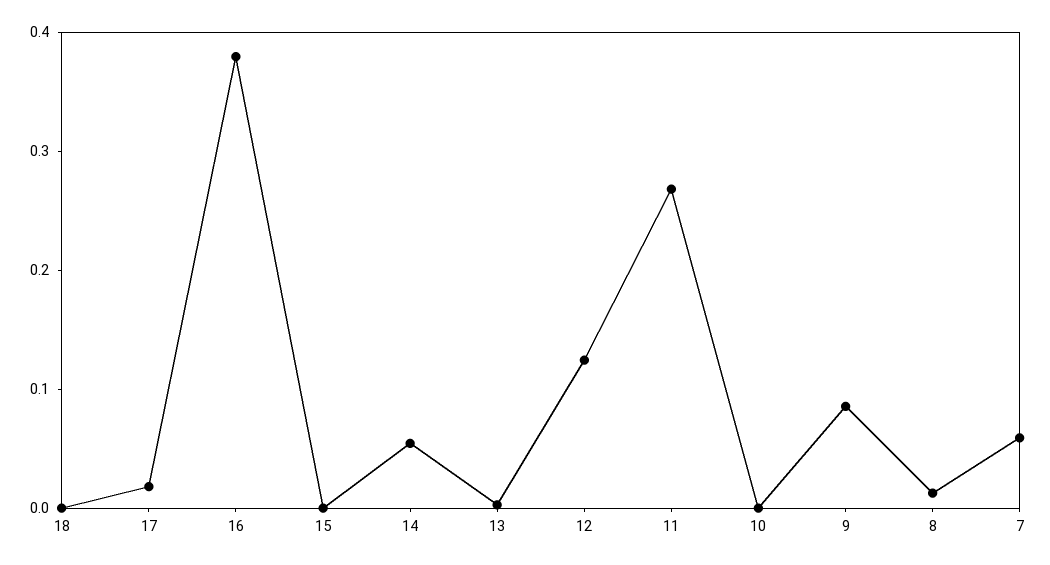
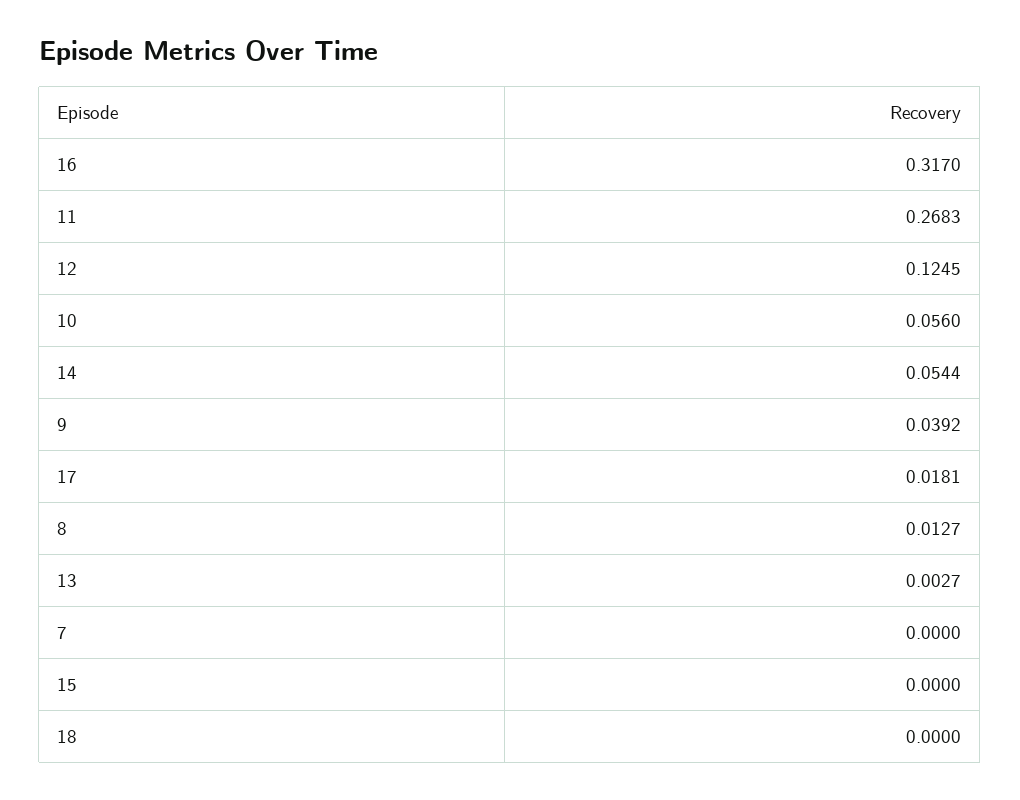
16: 0.38 -> 0.317
10: 0 -> 0.056
9: 0.08 -> 0.0392
7: 0.06 -> 0

